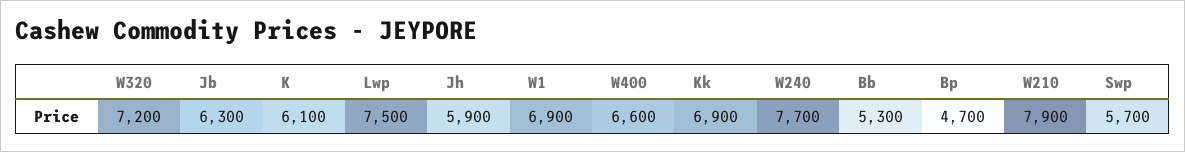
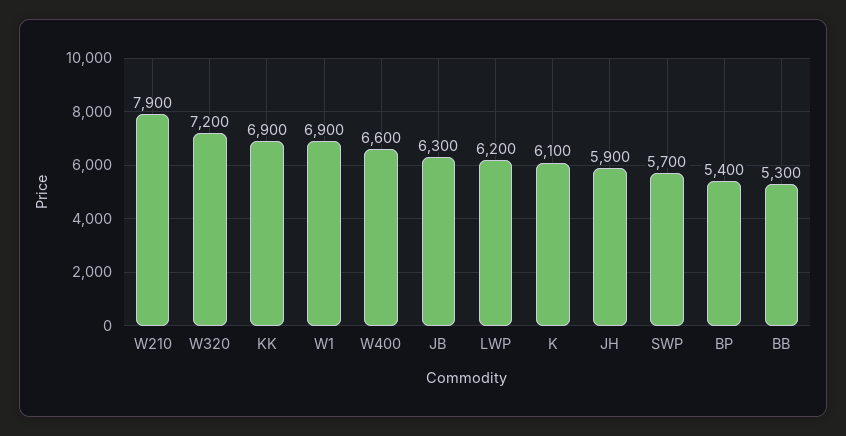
Lwp: 7500 -> 6200
W240: 7700 -> none
Bp: 4700 -> 5400

